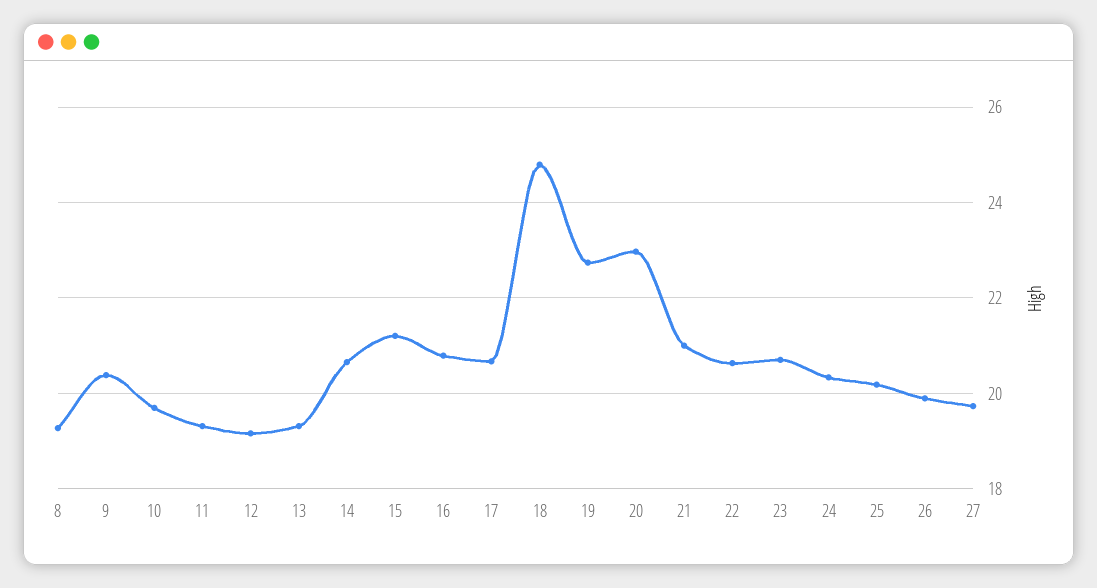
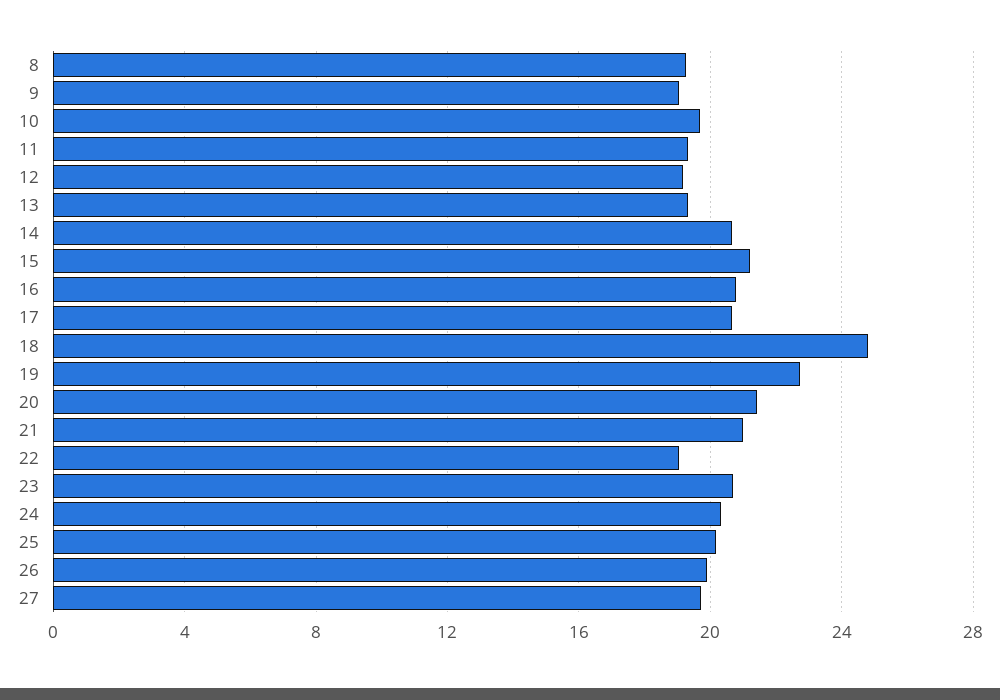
9: 20.4 -> 19
20: 23 -> 21.5
22: 20.6 -> 19

